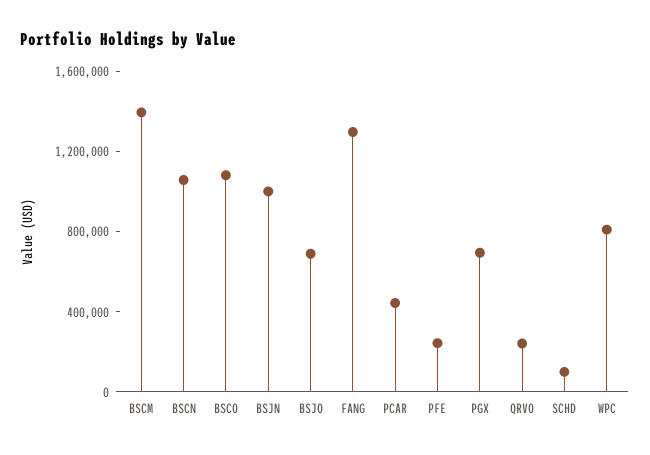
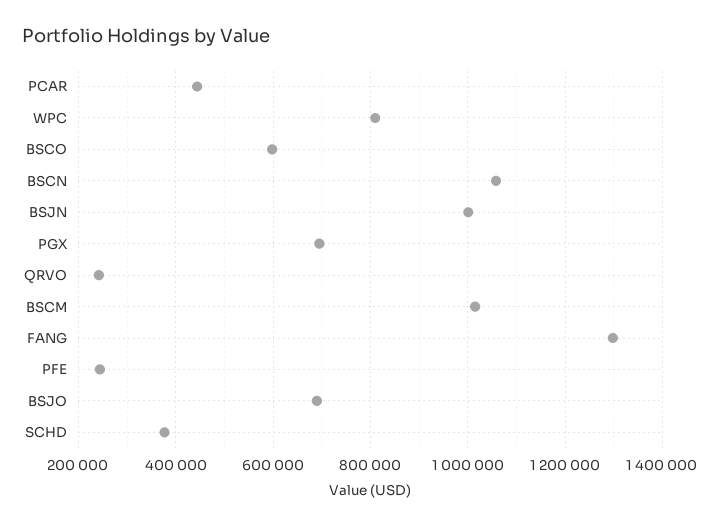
BSCM: 1400000 -> 1020000
BSCO: 1100000 -> 600000
SCHD: 100000 -> 380000

